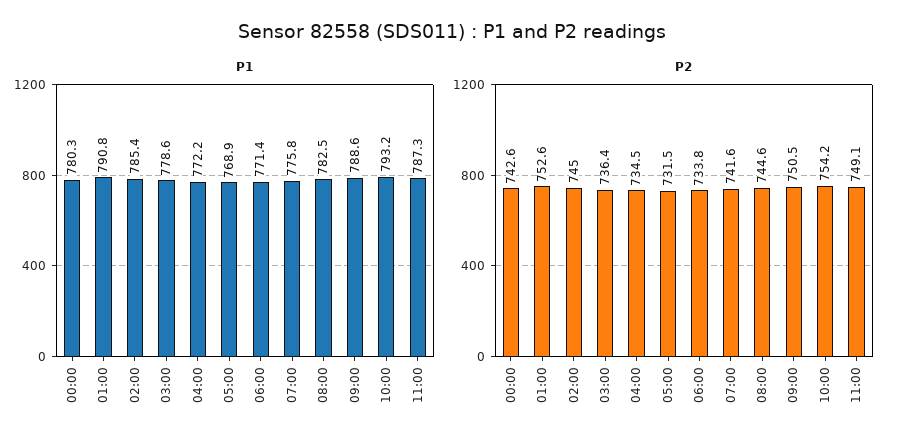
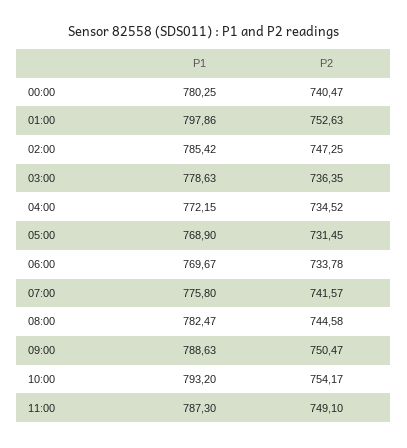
P1, 01:00: 790.8 -> 797.86
P1, 06:00: 771.4 -> 769.67
P2, 00:00: 742.6 -> 740.47
P2, 02:00: 745 -> 747.25

